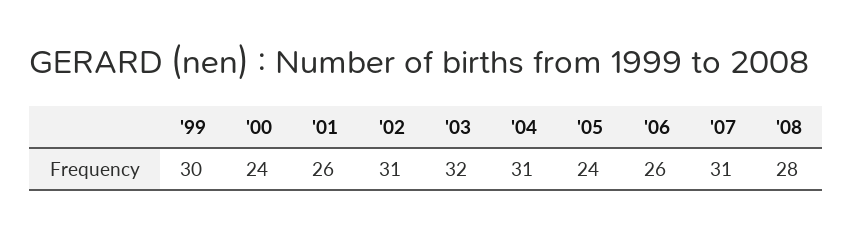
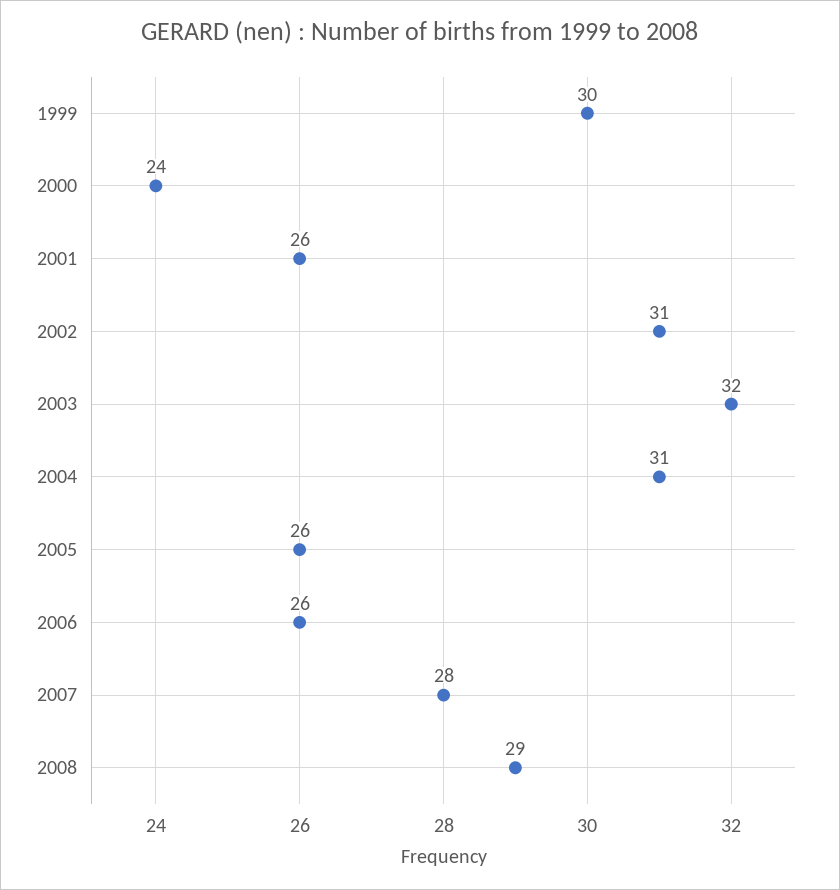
'05: 24 -> 26
'07: 31 -> 28
'08: 28 -> 29

